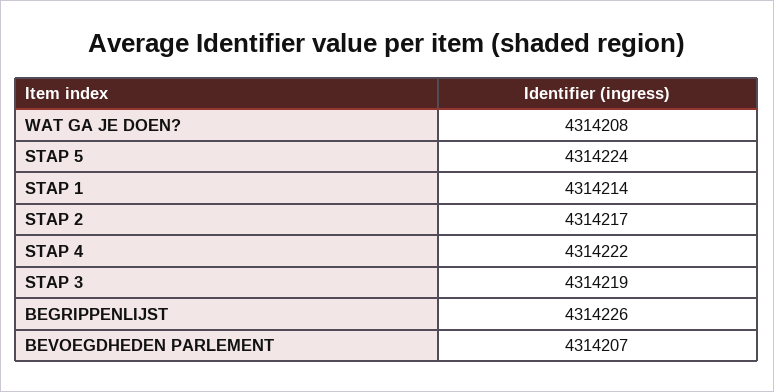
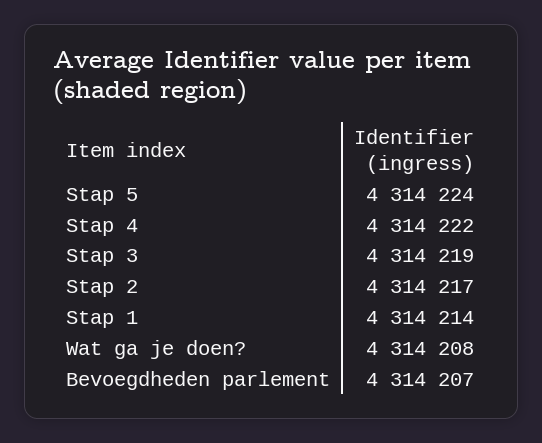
BEGRIPPENLIJST: 4314226 -> none

